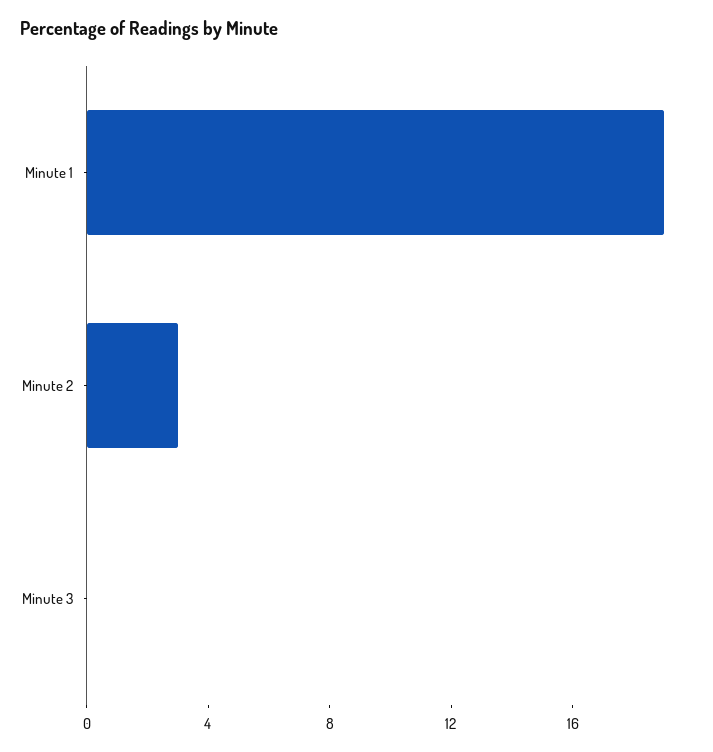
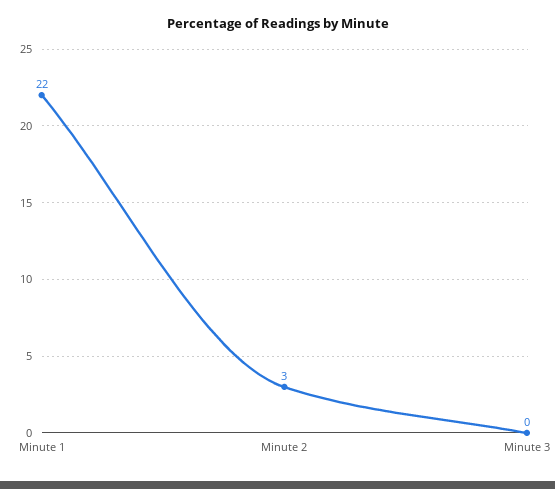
Minute 1: 19 -> 22

